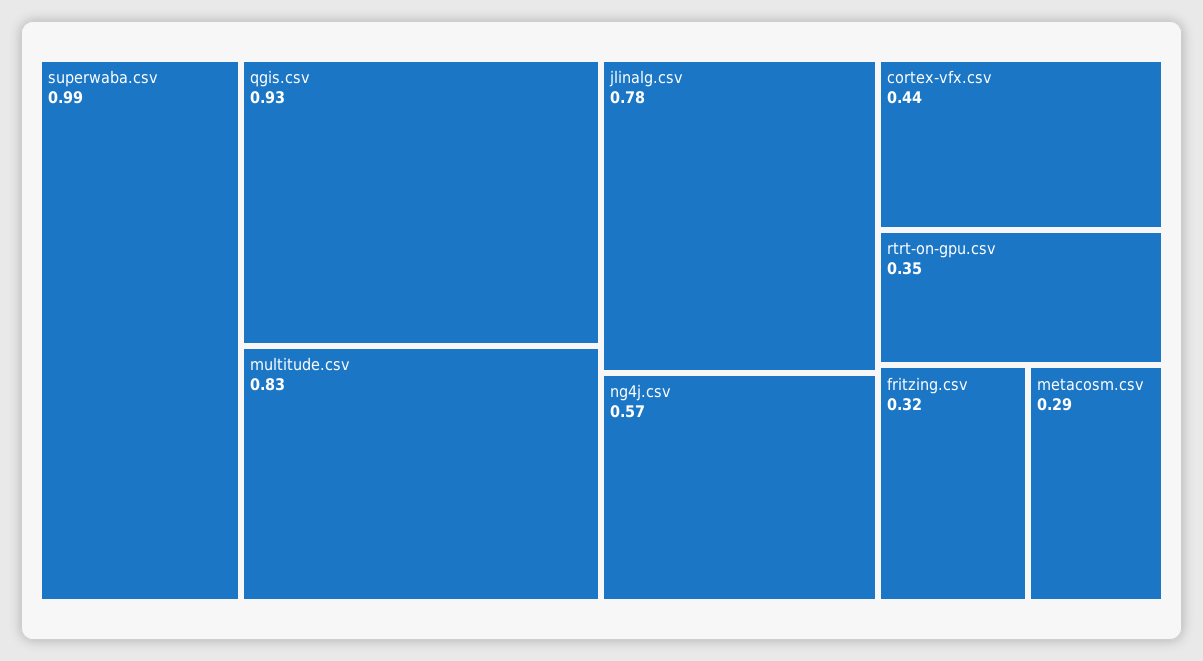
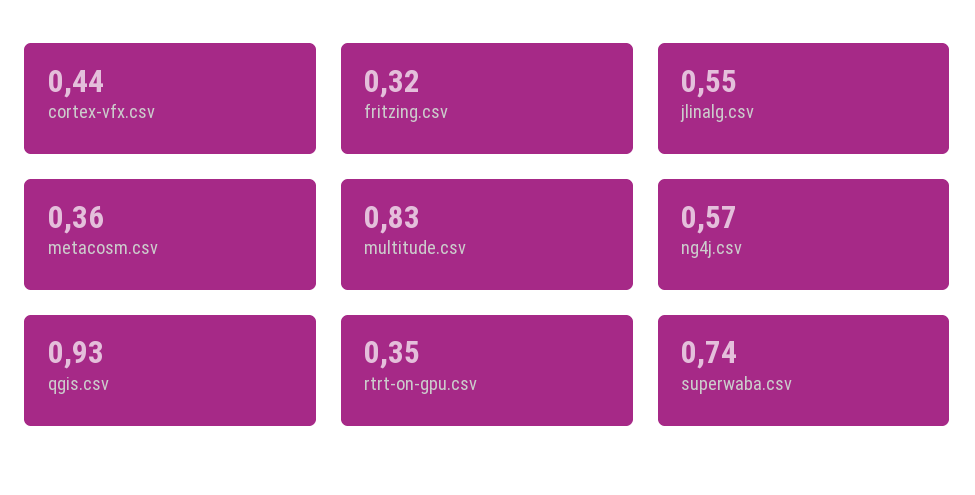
superwaba.csv: 0.99 -> 0.74
jlinalg.csv: 0.78 -> 0.55
metacosm.csv: 0.29 -> 0.36

